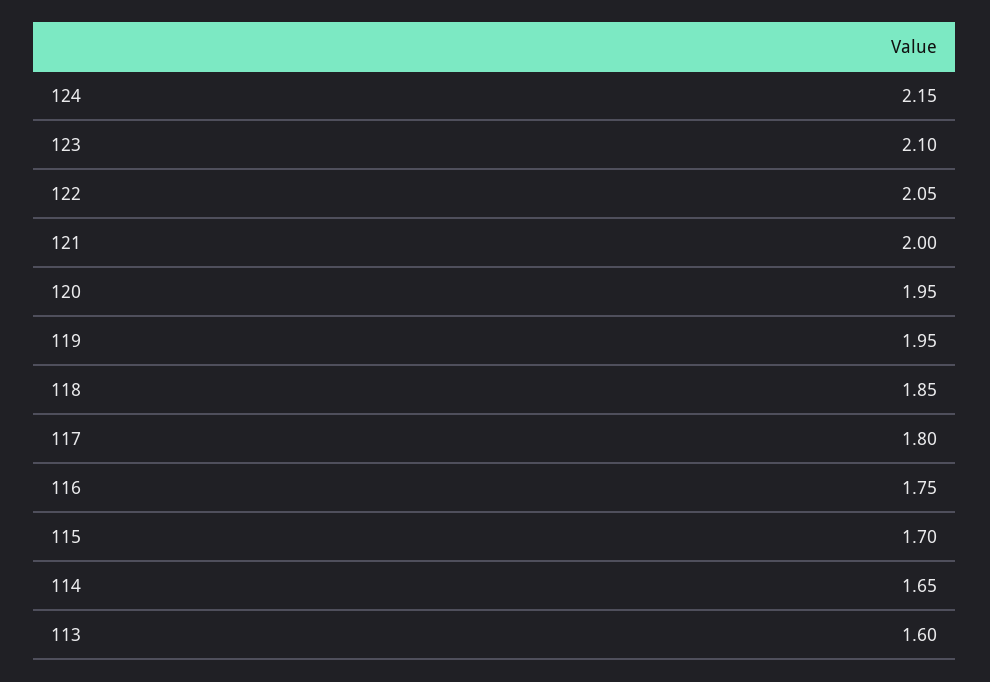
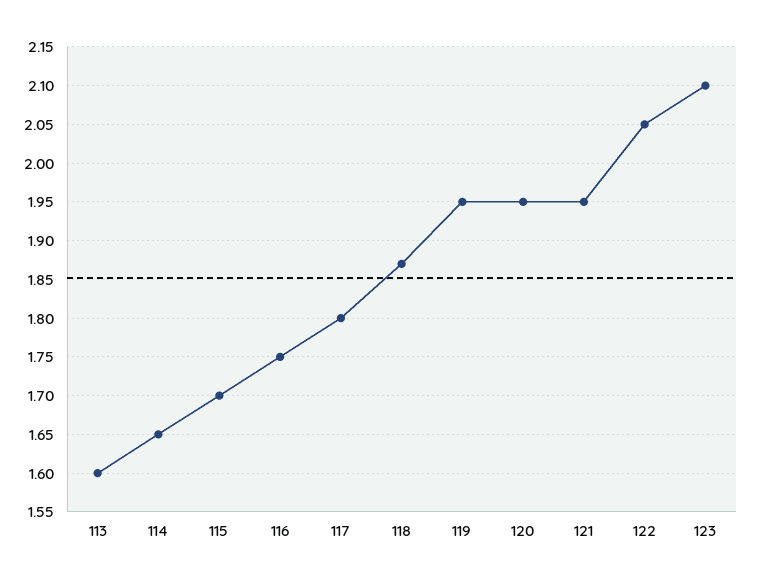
124: 2.15 -> none
121: 2 -> 1.95
118: 1.85 -> 1.87

